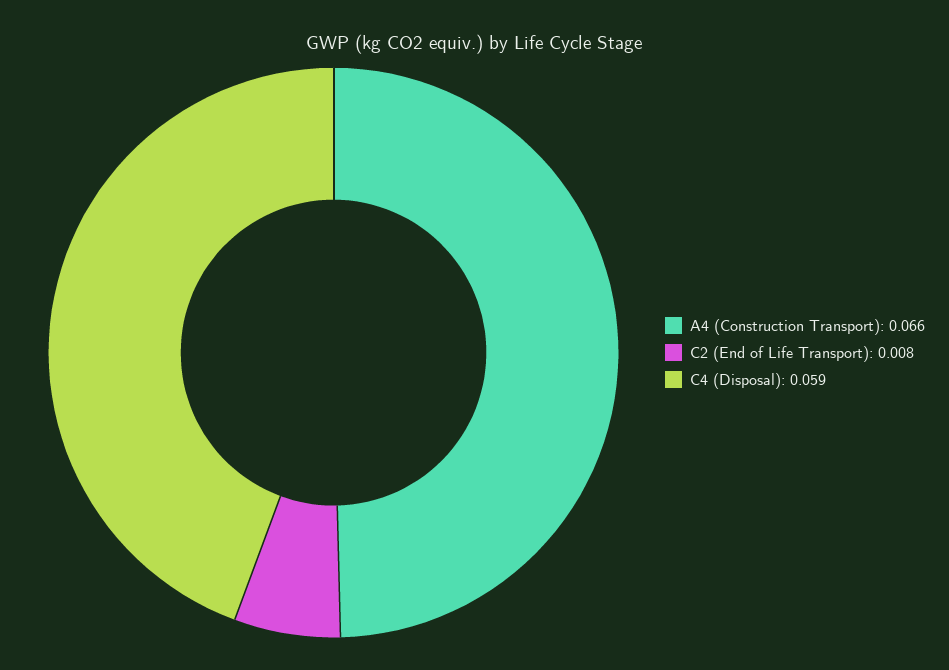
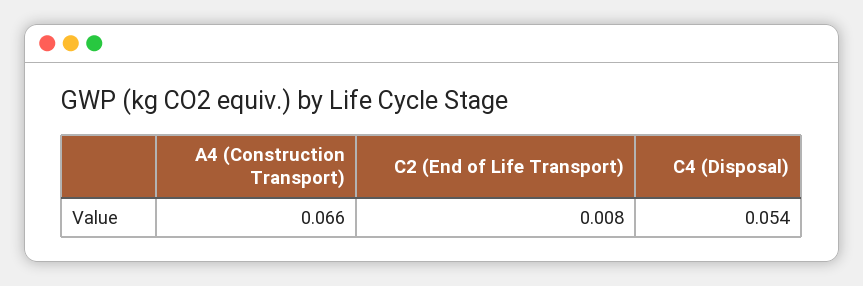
C4 (Disposal): 0.059 -> 0.054

